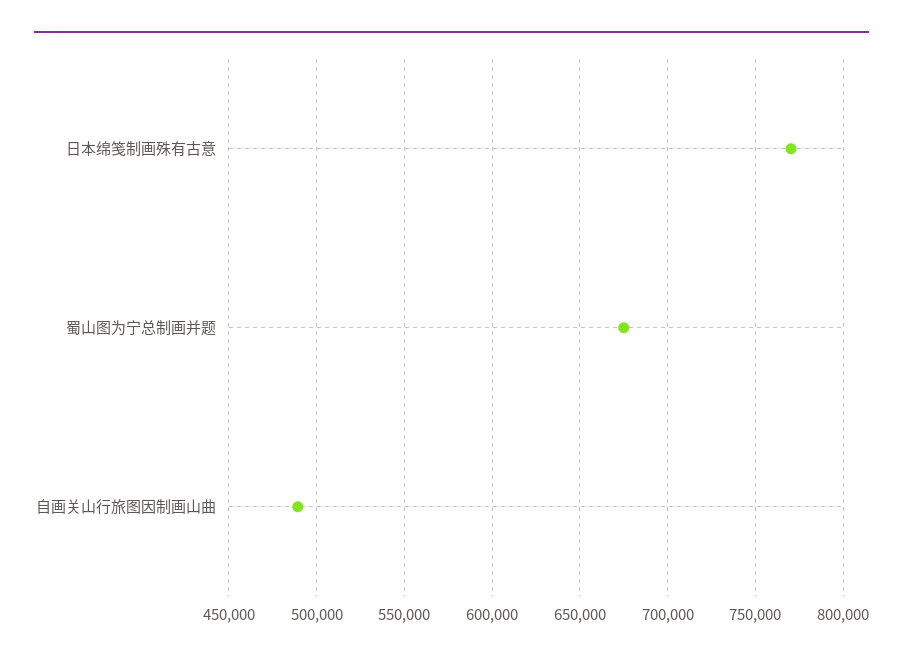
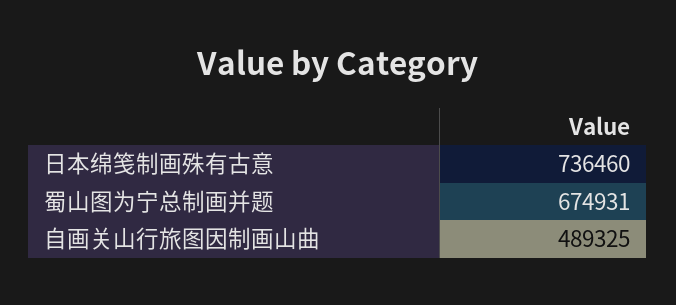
日本绵笺制画殊有古意: 770000 -> 736460

